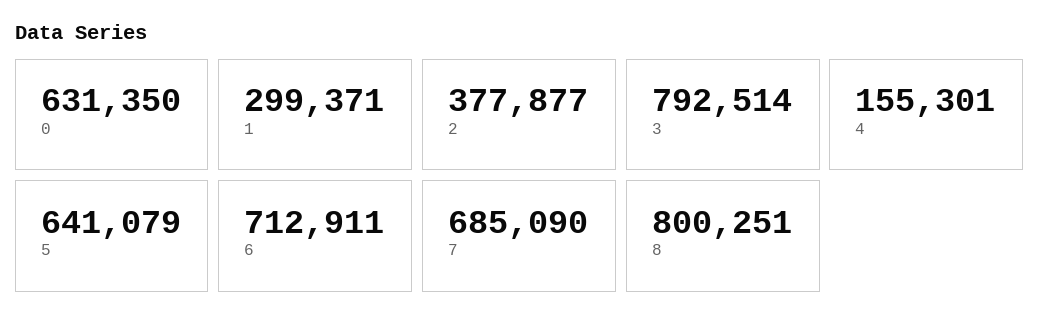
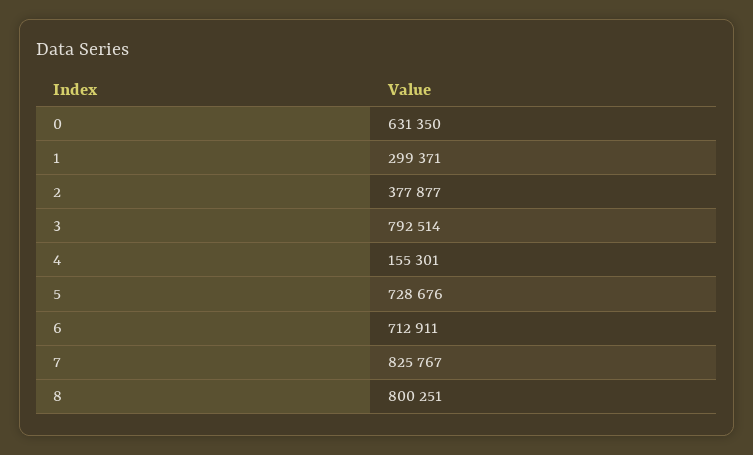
5: 641079 -> 728676
7: 685090 -> 825767

